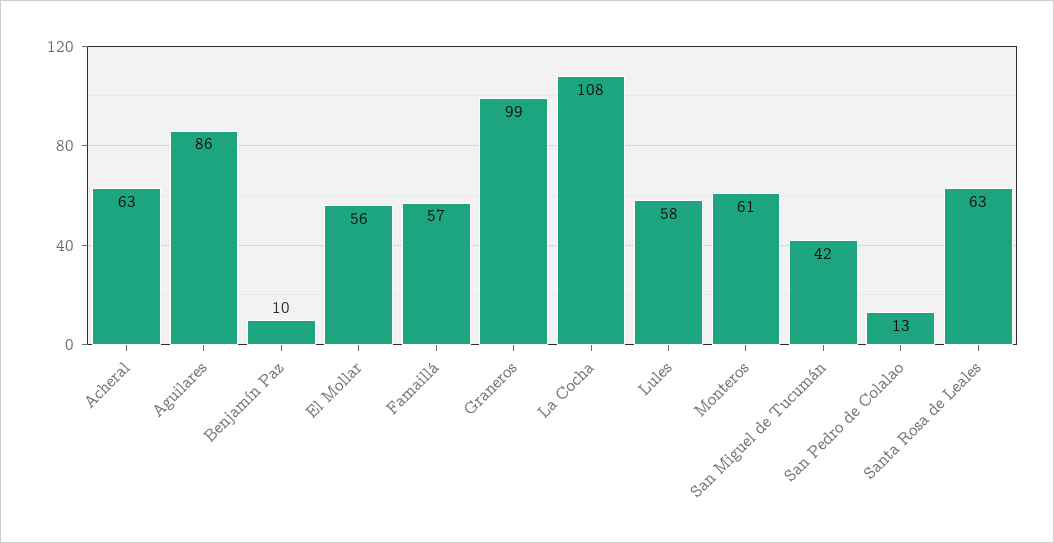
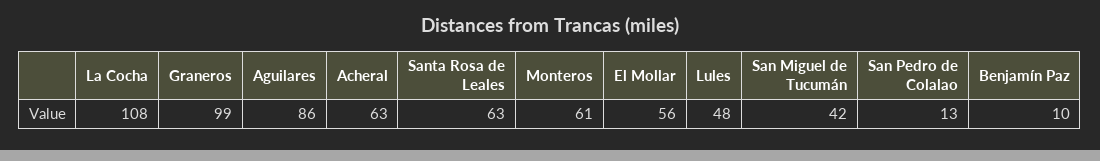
Famaillá: 57 -> none
Lules: 58 -> 48

